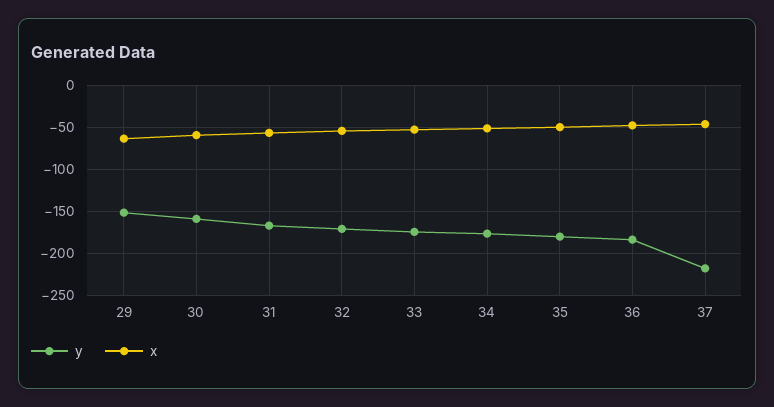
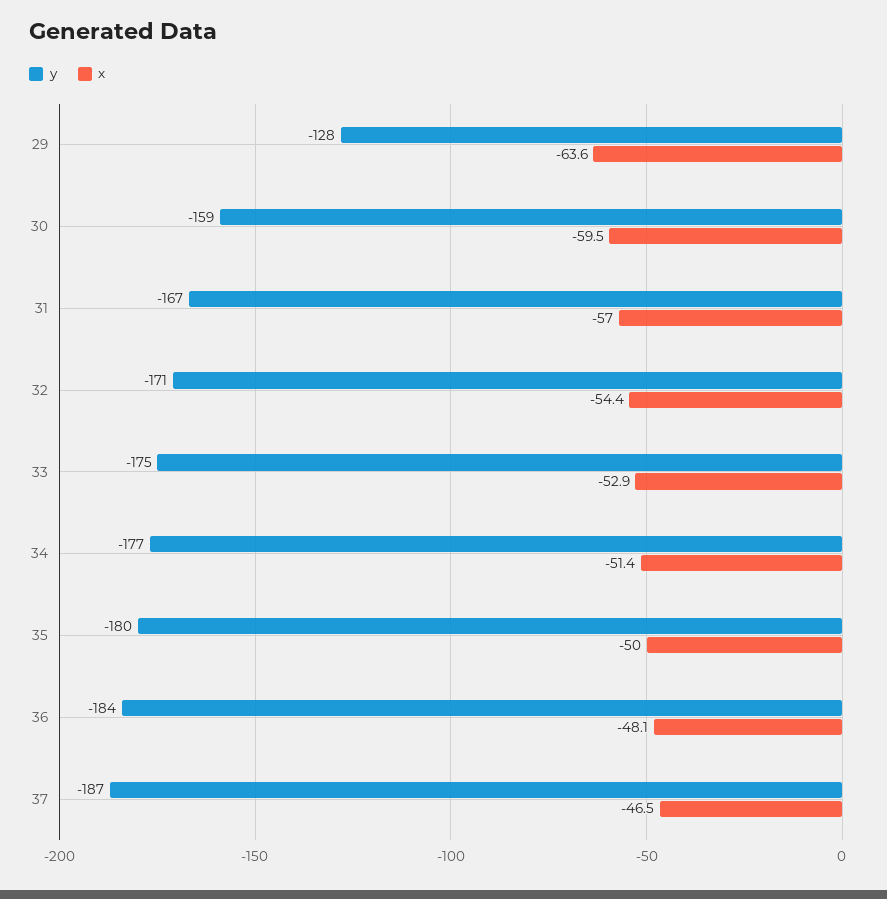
y, 29: -150 -> -128
y, 37: -220 -> -187

